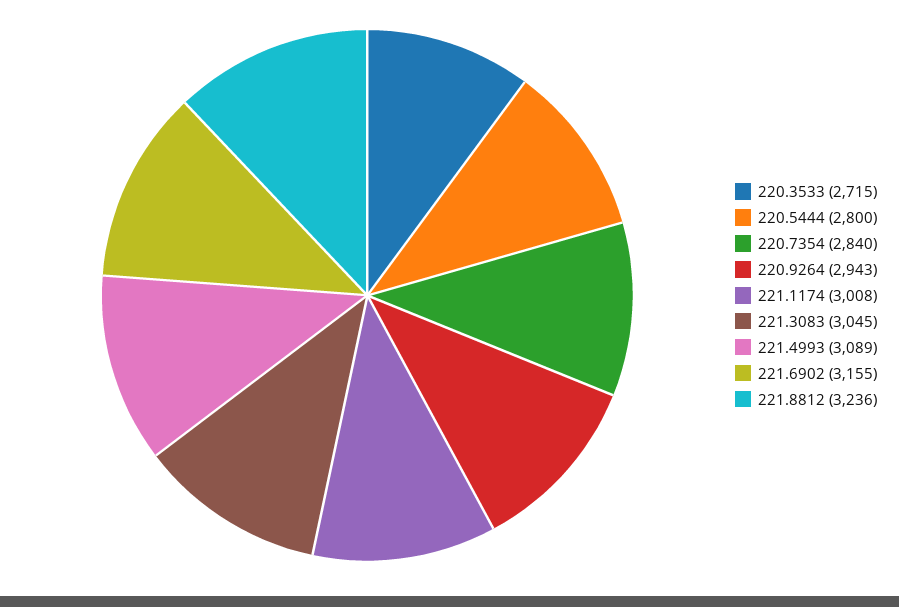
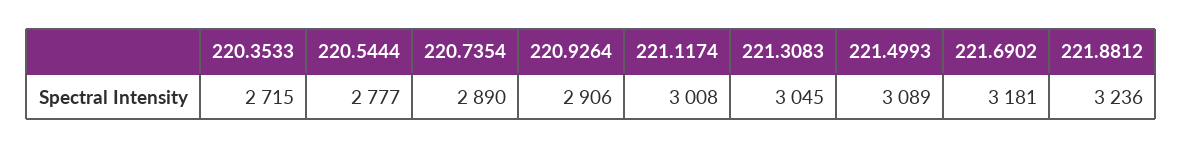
220.5444: 2800 -> 2777
220.7354: 2840 -> 2890
220.9264: 2943 -> 2906
221.6902: 3155 -> 3181

